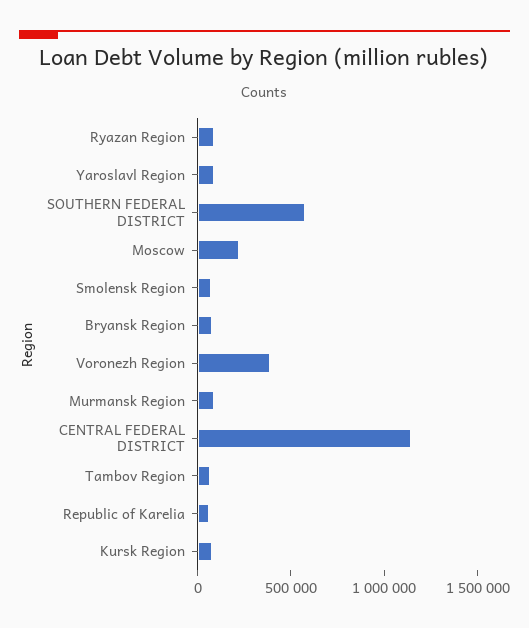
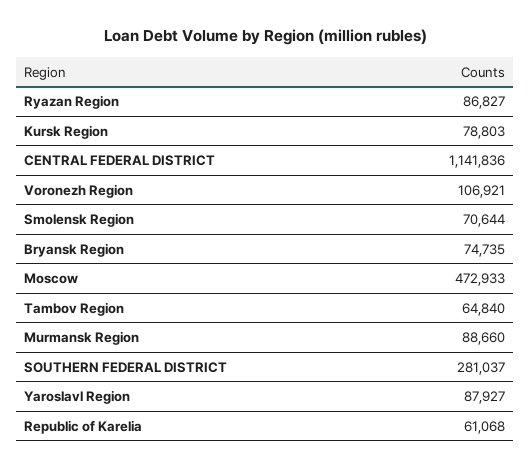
SOUTHERN FEDERAL DISTRICT: 600000 -> 281037
Moscow: 200000 -> 472933
Voronezh Region: 400000 -> 106921

